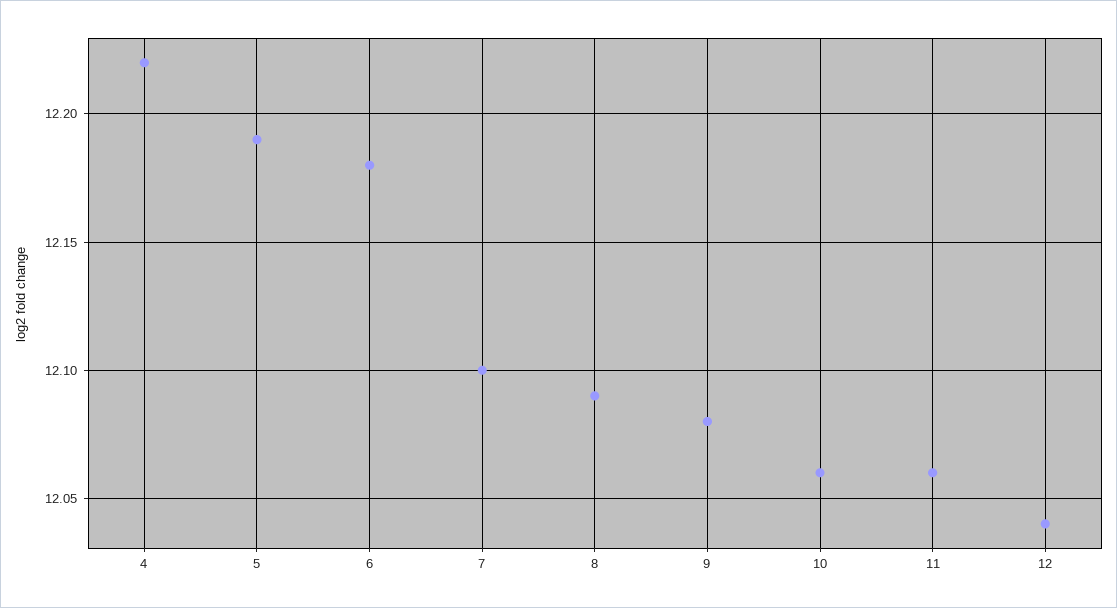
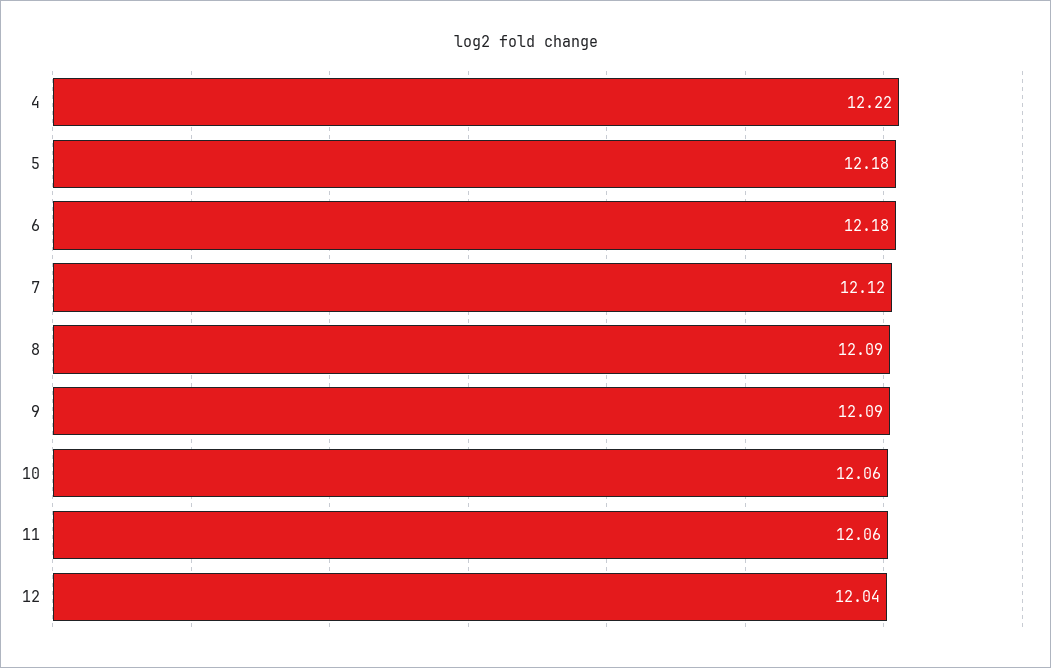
5: 12.19 -> 12.18
7: 12.1 -> 12.12
9: 12.08 -> 12.09

